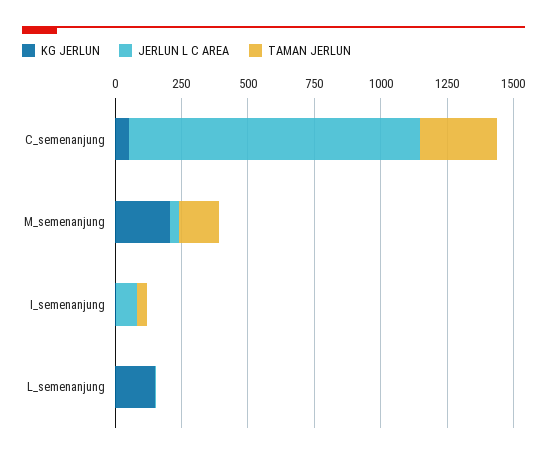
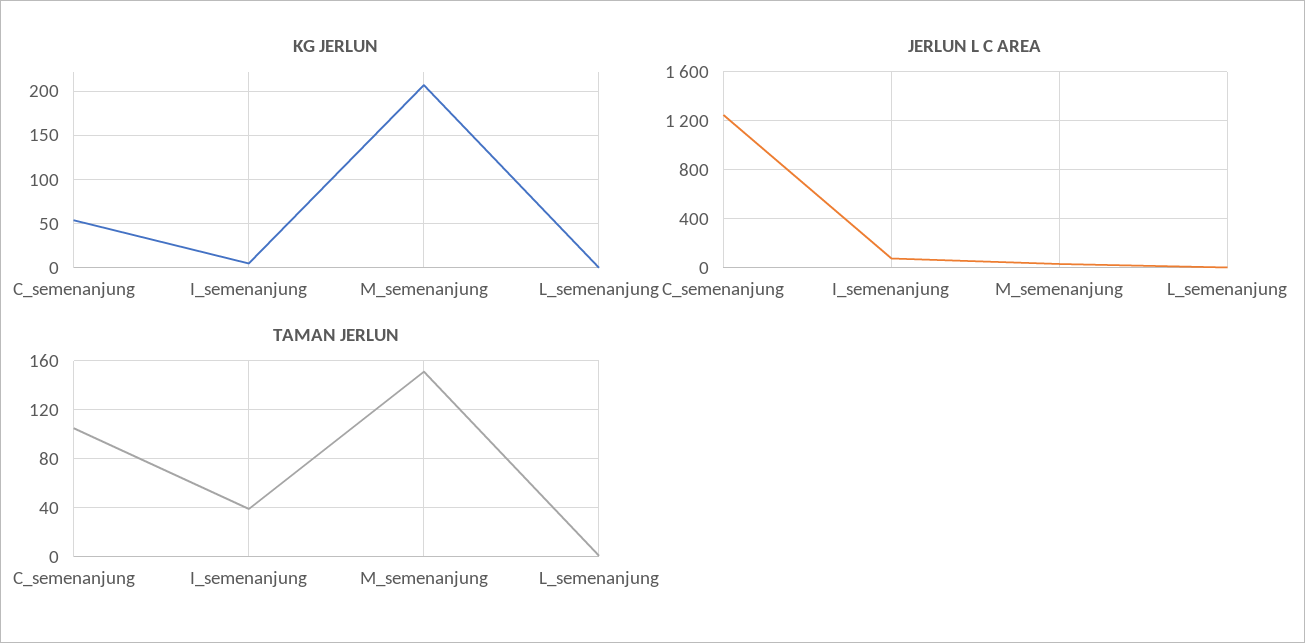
JERLUN L C AREA, C_semenanjung: 1100 -> 1250
TAMAN JERLUN, C_semenanjung: 300 -> 105
KG JERLUN, L_semenanjung: 150 -> 0

